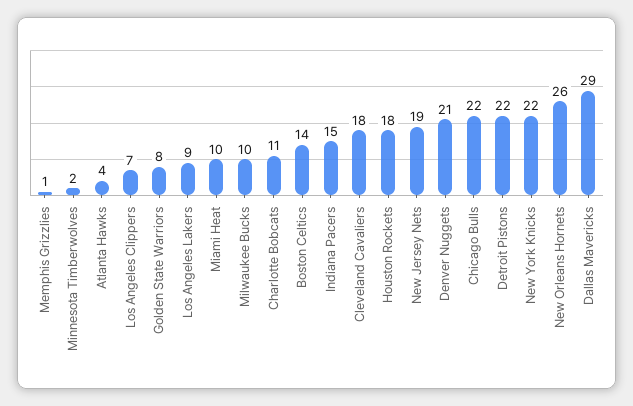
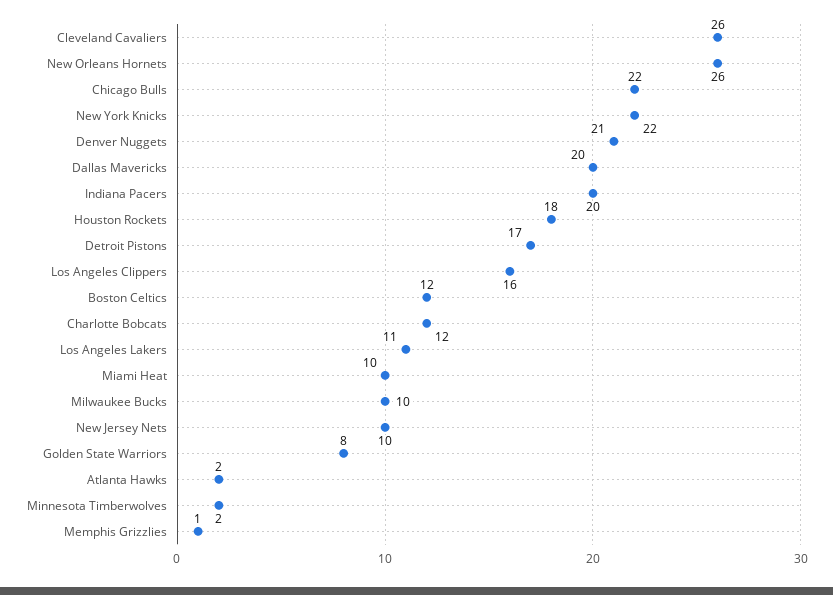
Atlanta Hawks: 4 -> 2
Los Angeles Clippers: 7 -> 16
Los Angeles Lakers: 9 -> 11
Charlotte Bobcats: 11 -> 12
Boston Celtics: 14 -> 12
Indiana Pacers: 15 -> 20
Cleveland Cavaliers: 18 -> 26
New Jersey Nets: 19 -> 10
Detroit Pistons: 22 -> 17
Dallas Mavericks: 29 -> 20

